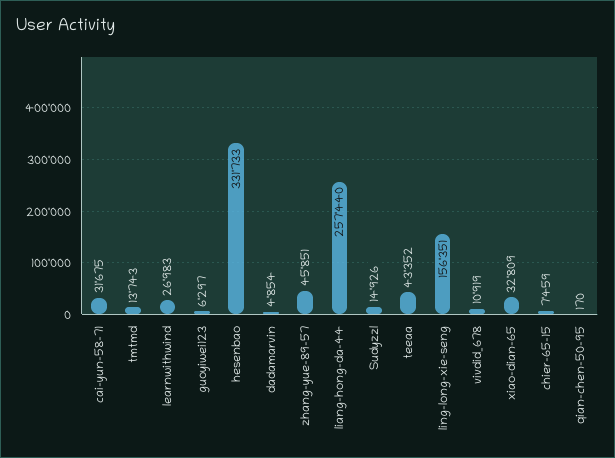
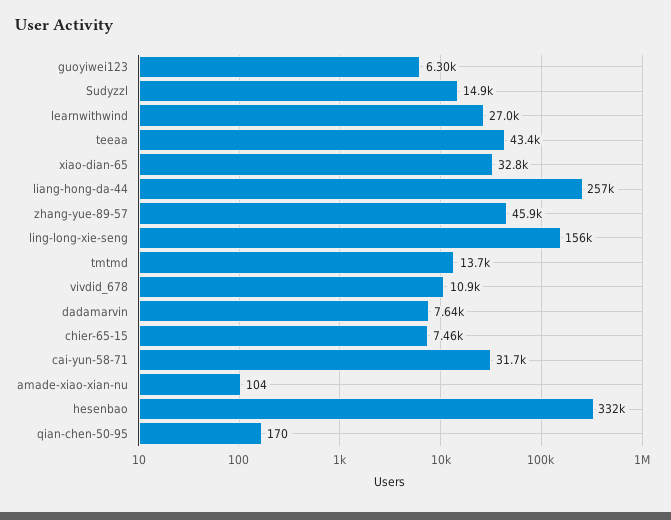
dadamarvin: 4854 -> 7640
amade-xiao-xian-nu: none -> 104

